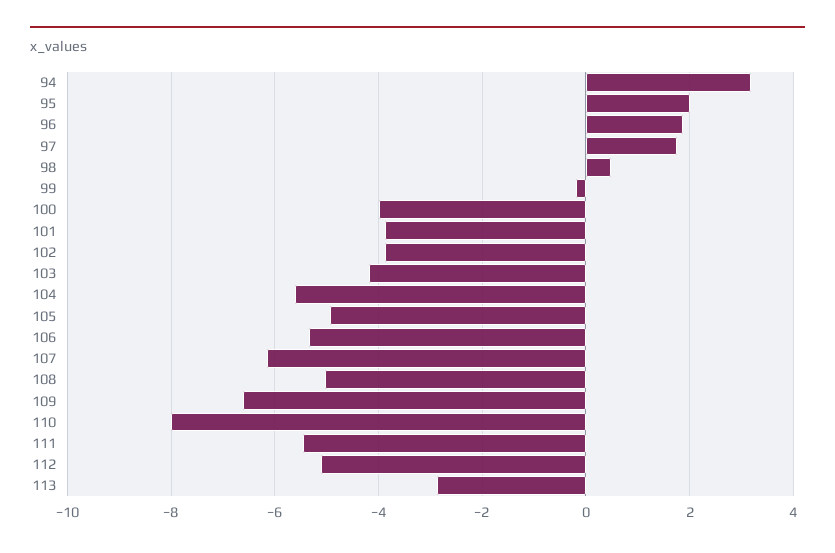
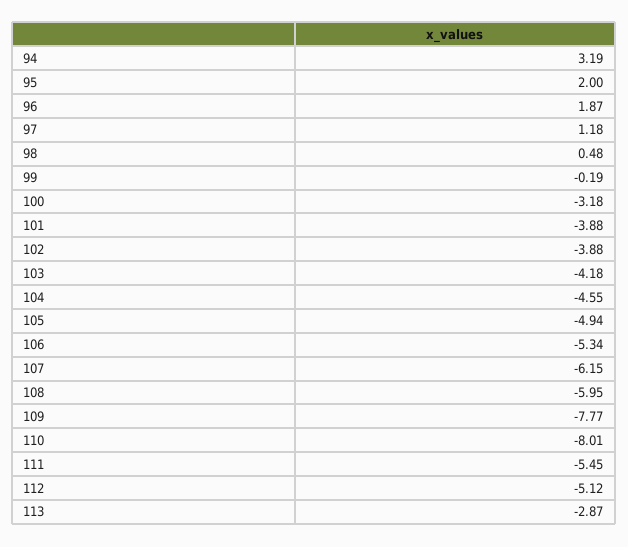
97: 1.8 -> 1.18
100: -4 -> -3.18
104: -5.6 -> -4.55
108: -5 -> -5.95
109: -6.6 -> -7.77

